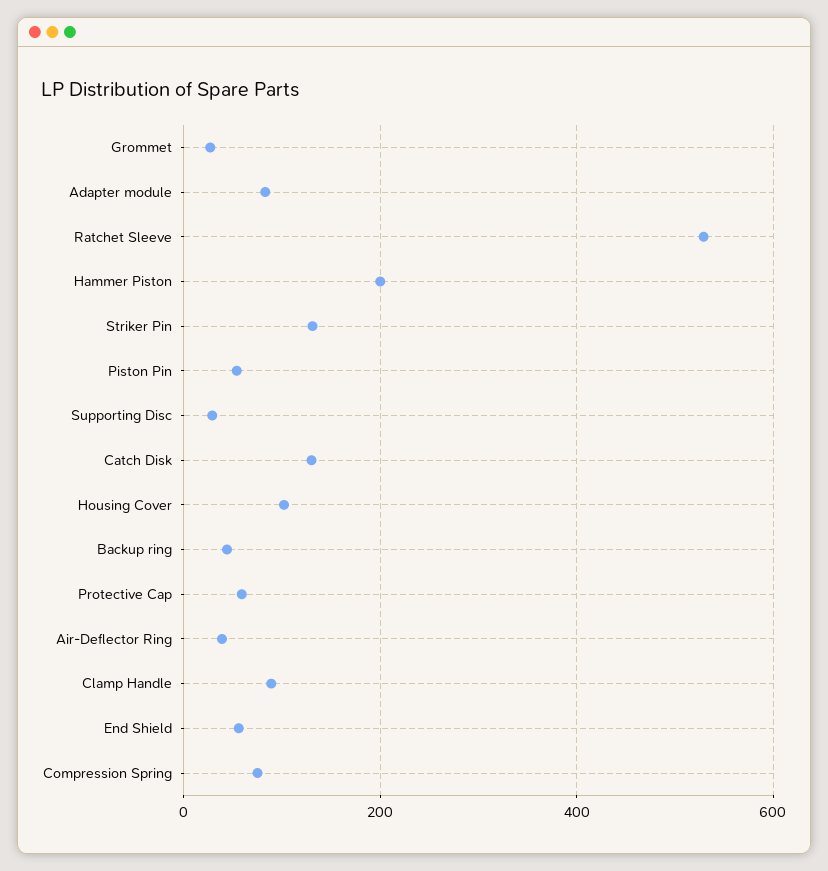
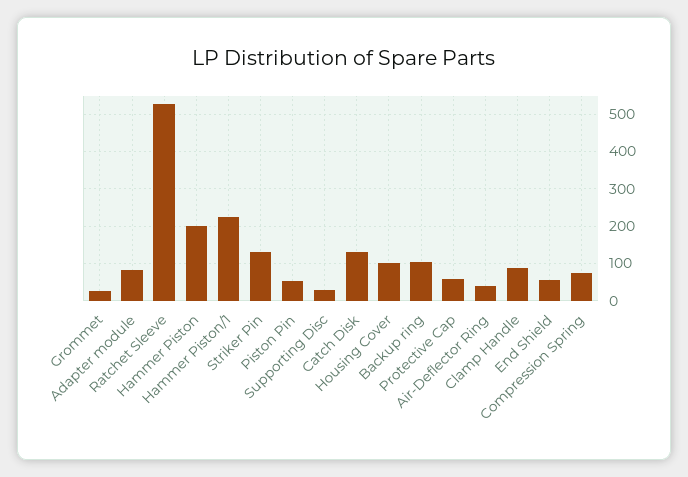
Backup ring: 40 -> 100
Hammer Piston/1: none -> 220

